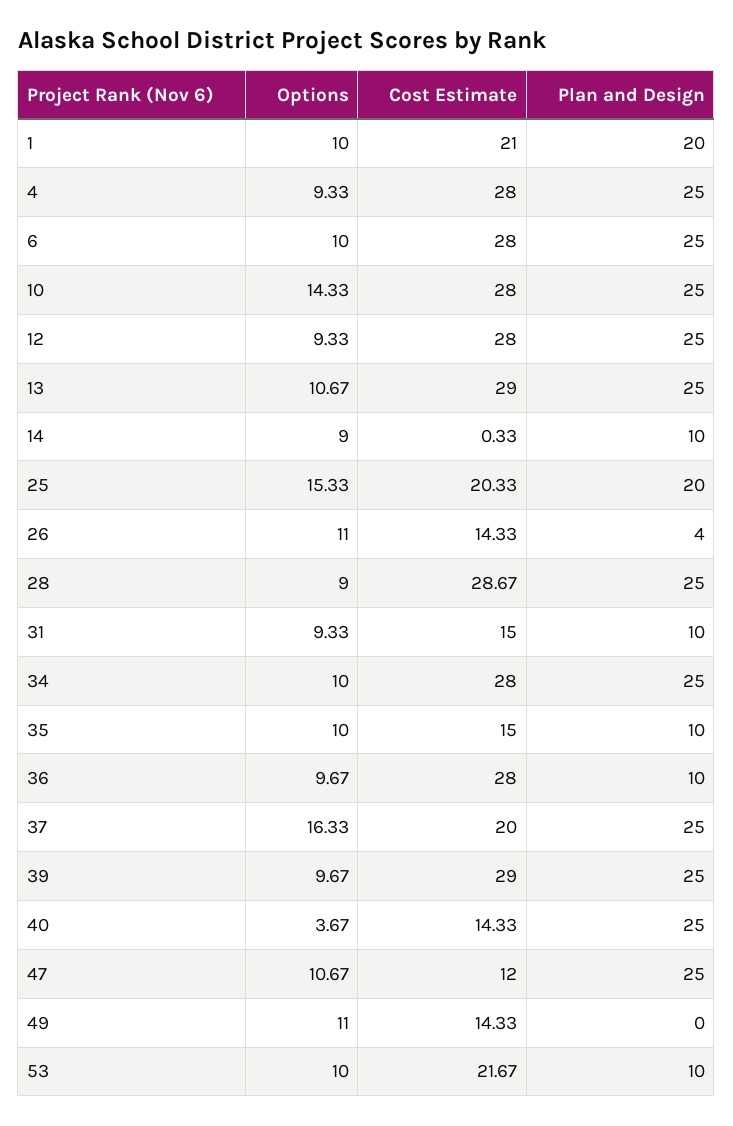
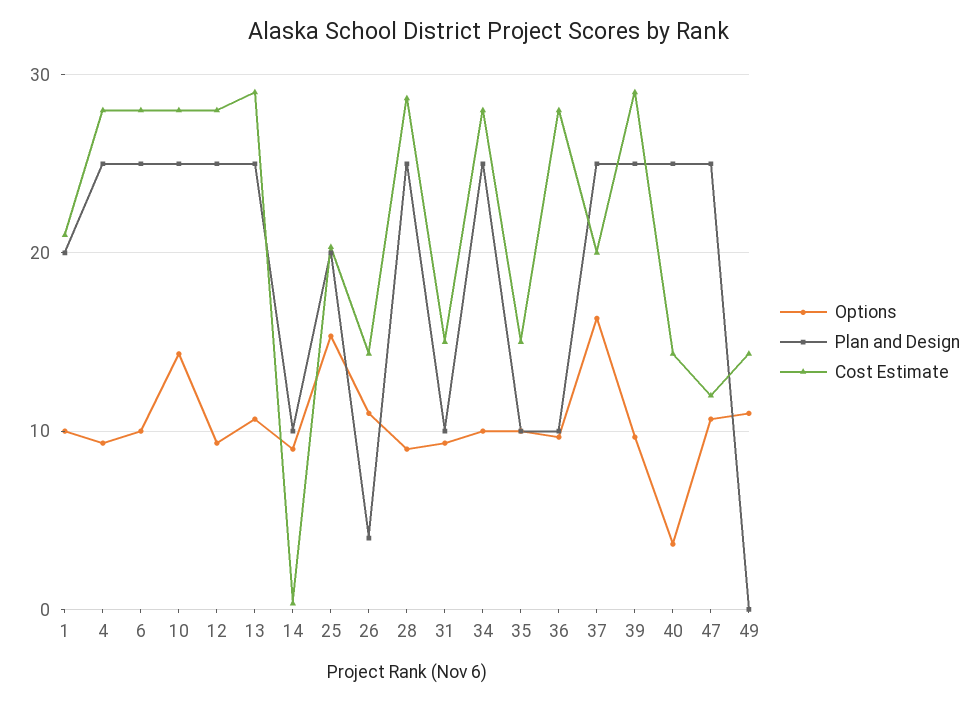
Options, 53: 10 -> none
Cost Estimate, 53: 21.67 -> none
Plan and Design, 53: 10 -> none

